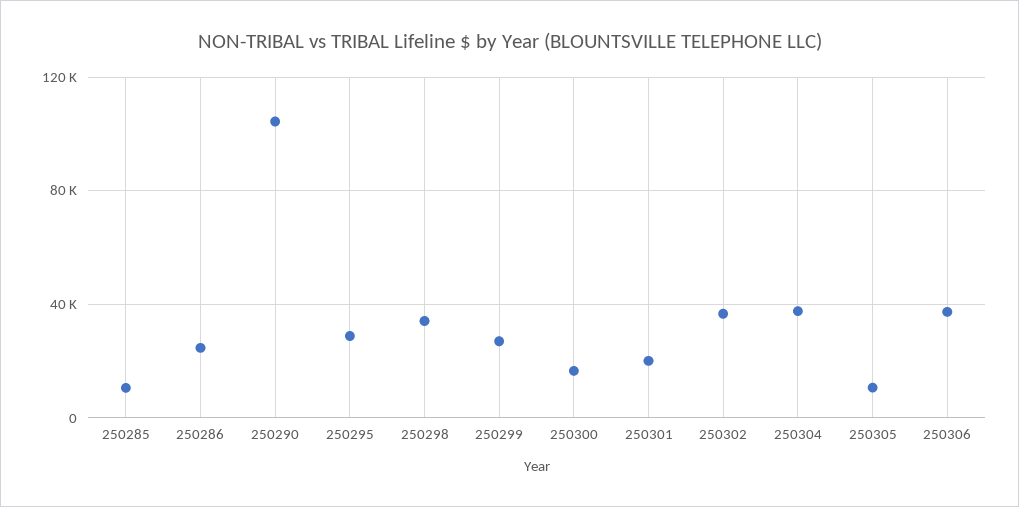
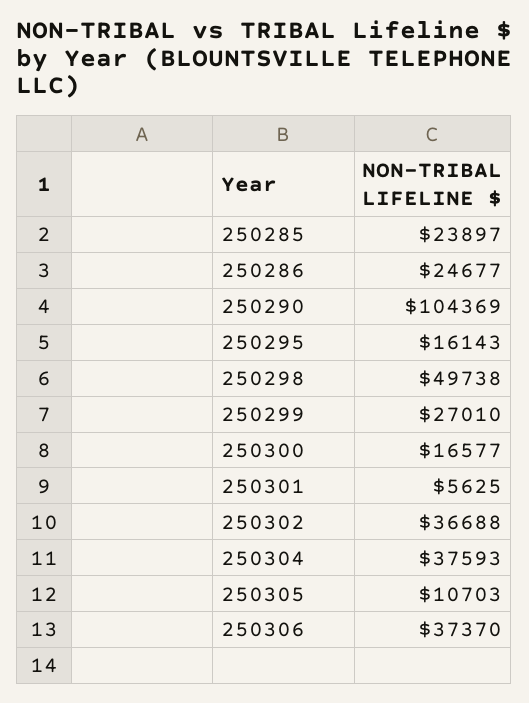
250285: 10000 -> 23897
250295: 30000 -> 16143
250298: 35000 -> 49738
250301: 20000 -> 5625

